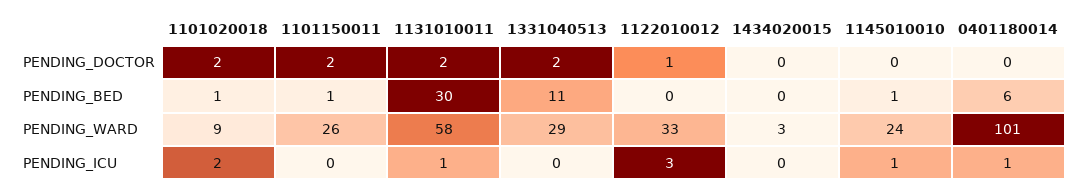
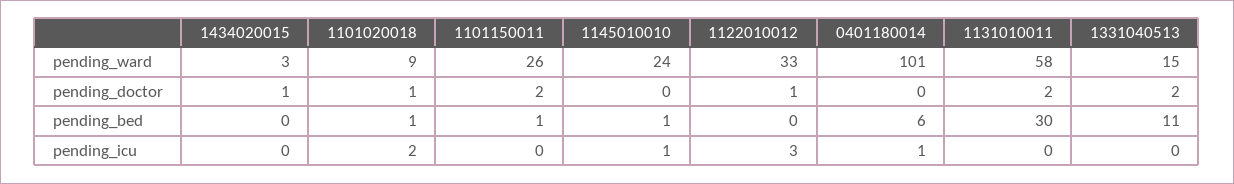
1101020018, PENDING_DOCTOR: 2 -> 1
1434020015, PENDING_DOCTOR: 0 -> 1
1331040513, PENDING_WARD: 29 -> 15
1131010011, PENDING_ICU: 1 -> 0

